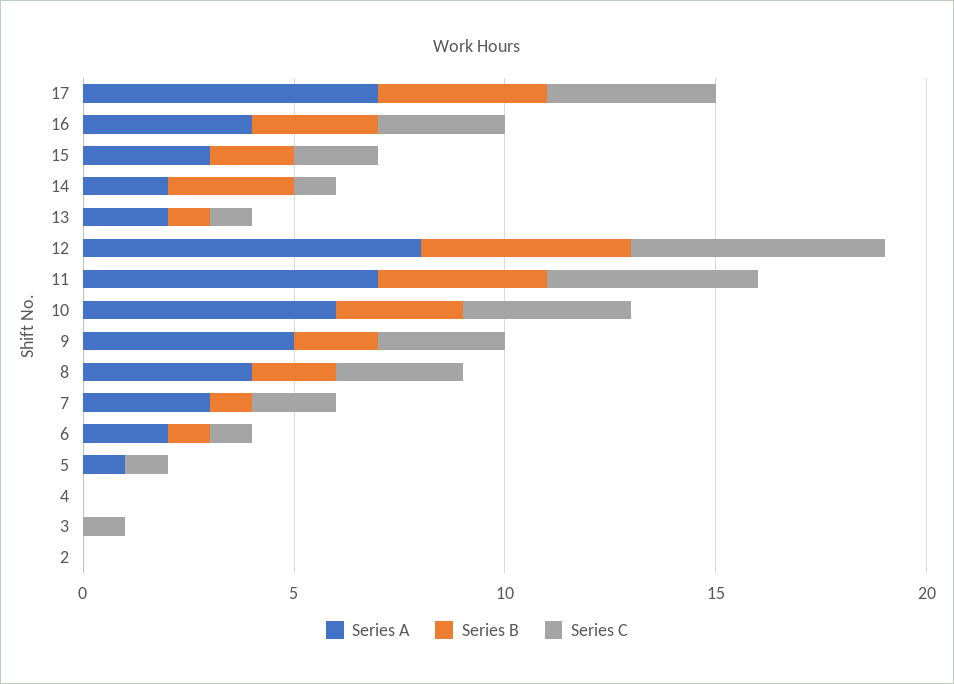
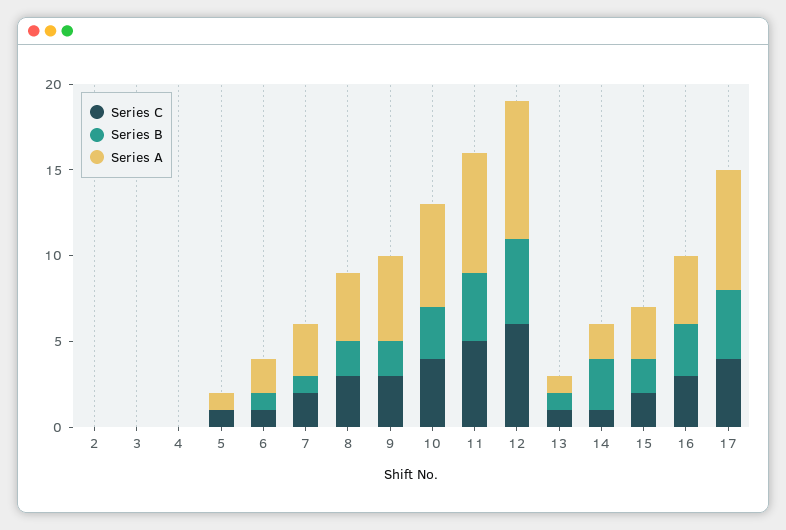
Series A, 13: 2 -> 1
Series C, 3: 1 -> 0

